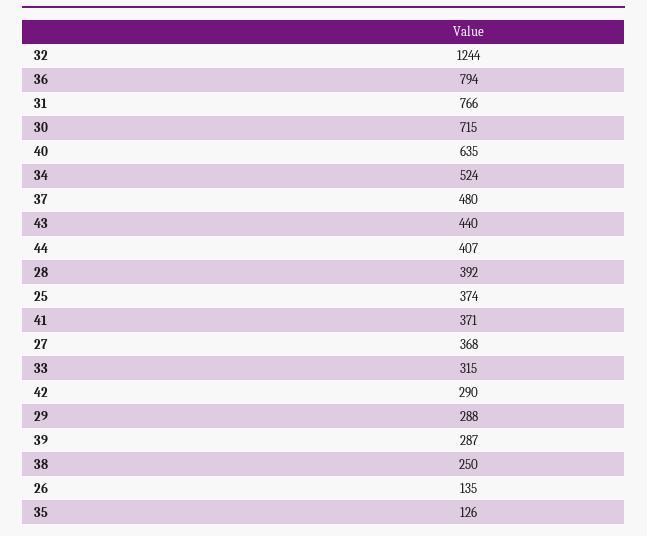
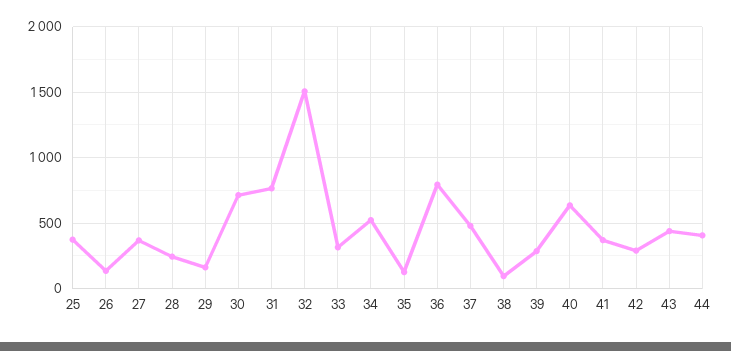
32: 1244 -> 1500
28: 392 -> 250
29: 288 -> 150
38: 250 -> 100

